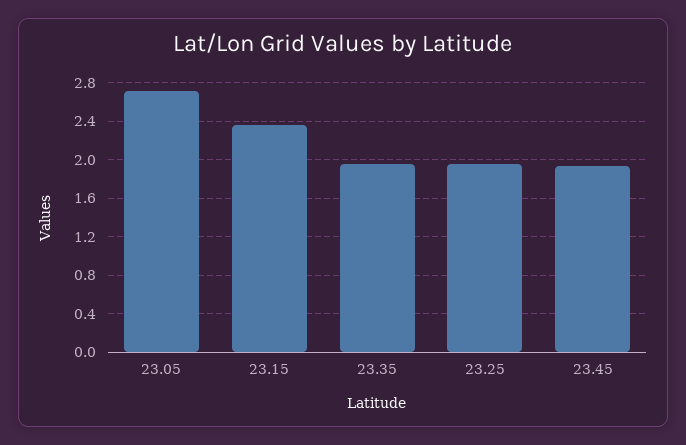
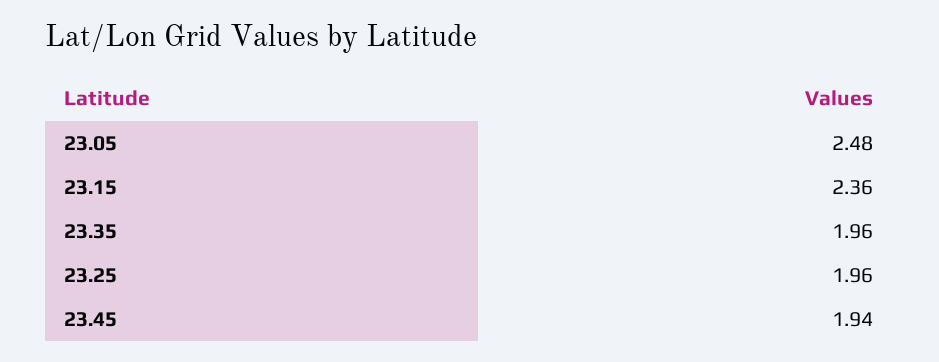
23.05: 2.7 -> 2.48

